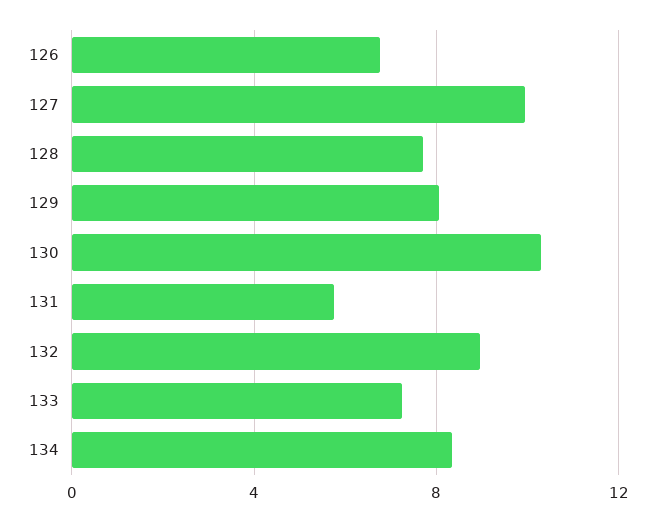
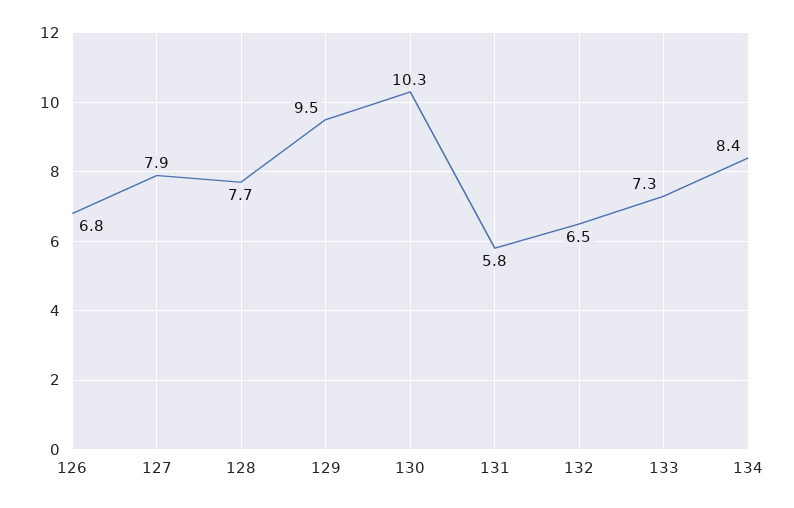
127: 10 -> 7.9
129: 8 -> 9.5
132: 9 -> 6.5

